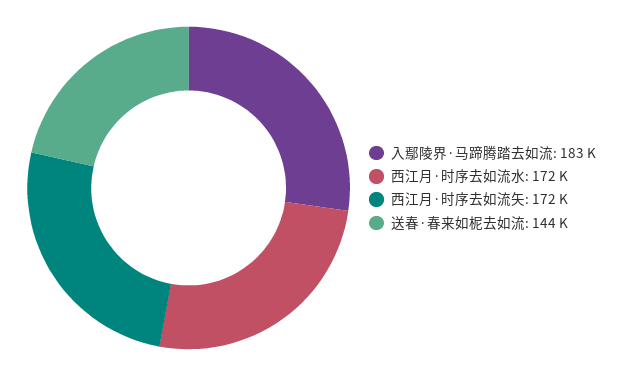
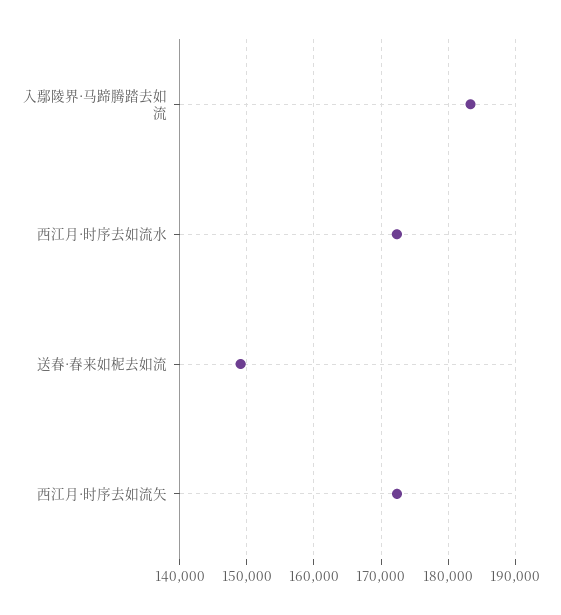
送春·春来如柅去如流: 144000 -> 149000

